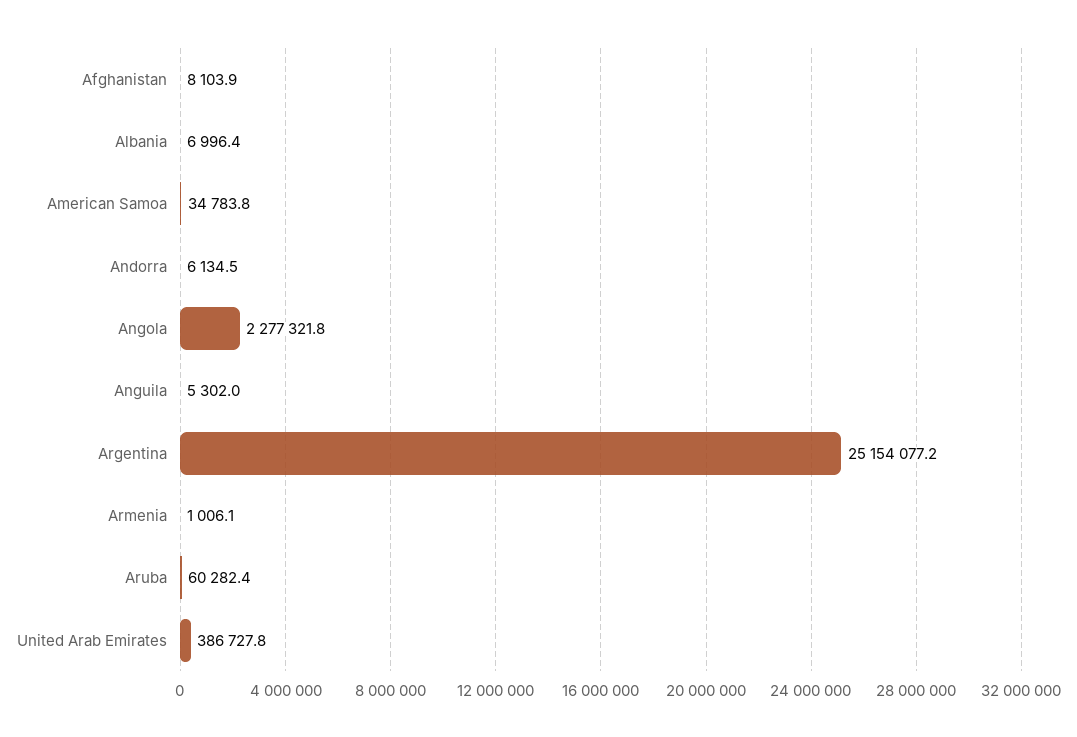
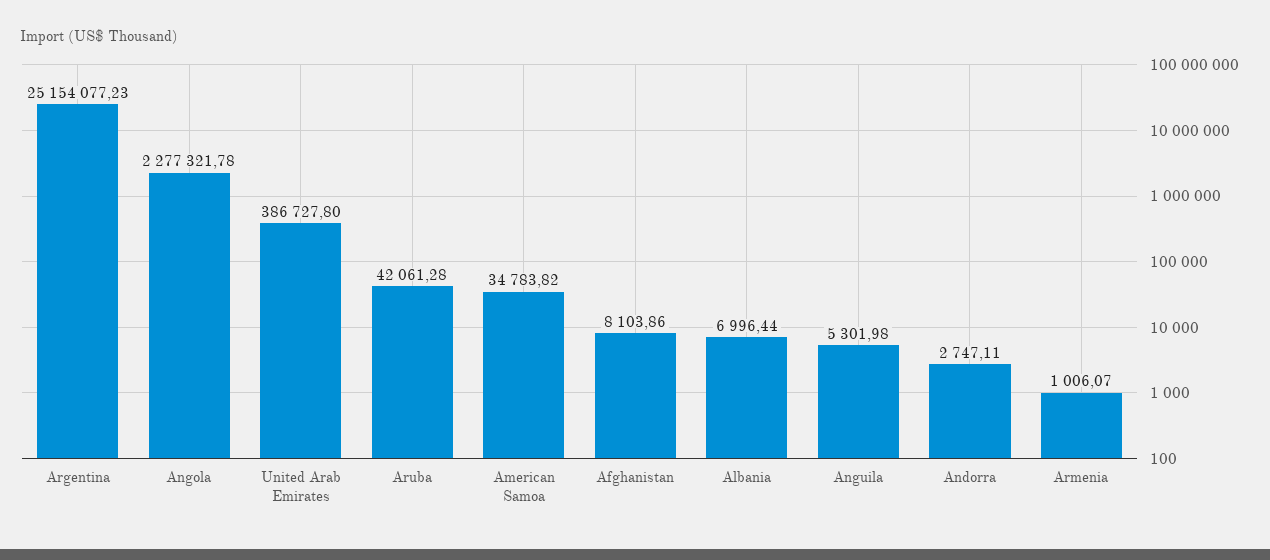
Andorra: 6134.5 -> 2747.11
Aruba: 60282.4 -> 42061.28

